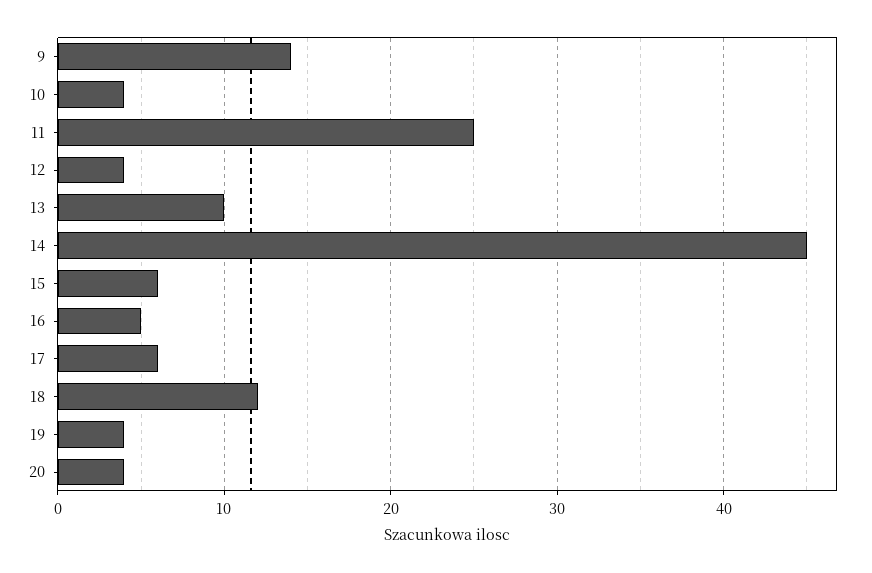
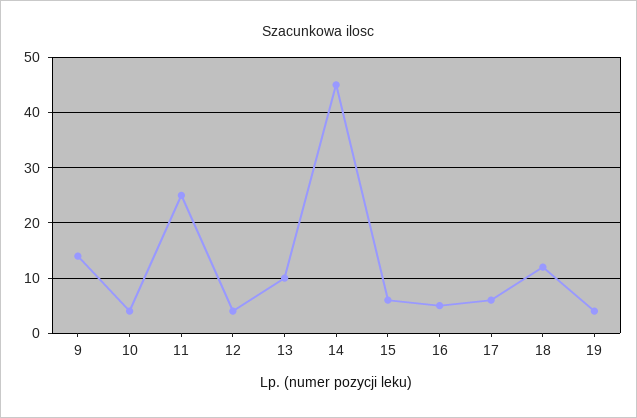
20: 4 -> none

